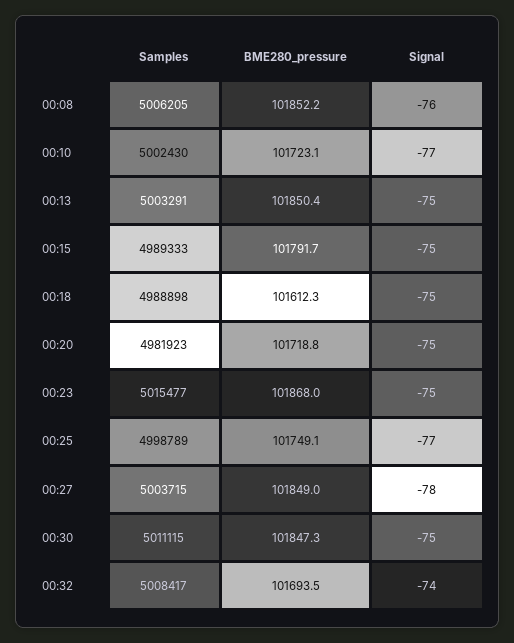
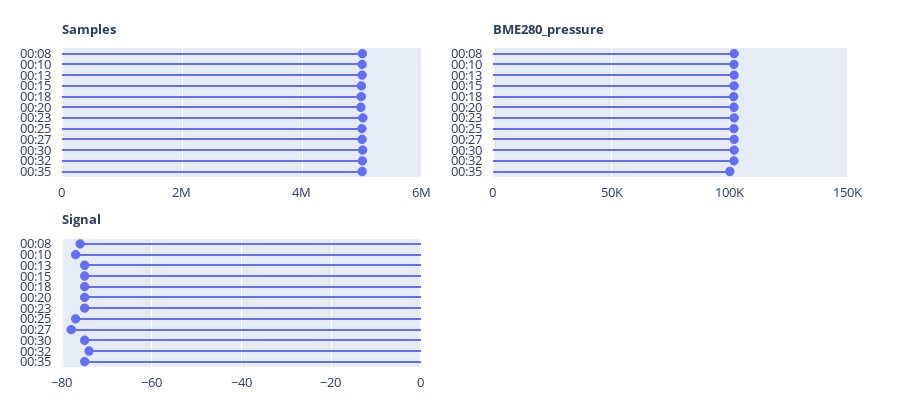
Samples, 00:35: none -> 5000000
BME280_pressure, 00:35: none -> 100000
Signal, 00:35: none -> -75

